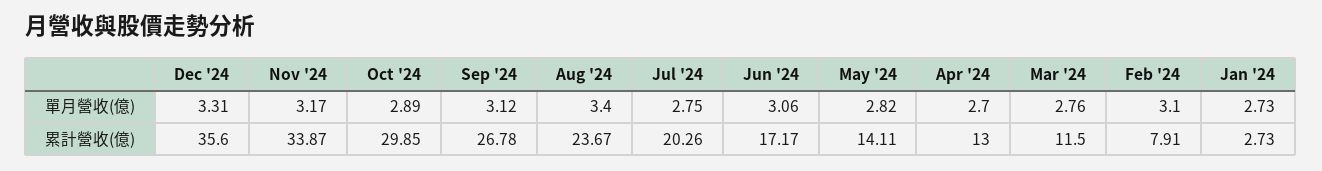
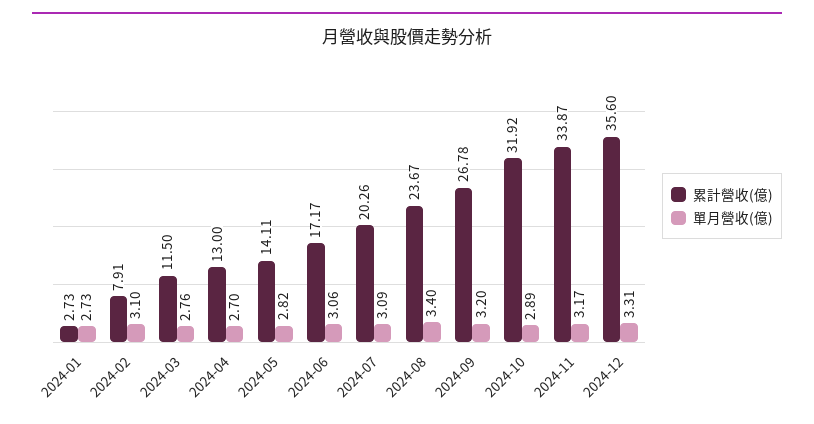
單月營收(億), Sep '24: 3.12 -> 3.2
單月營收(億), Jul '24: 2.75 -> 3.09
累計營收(億), Oct '24: 29.85 -> 31.92

